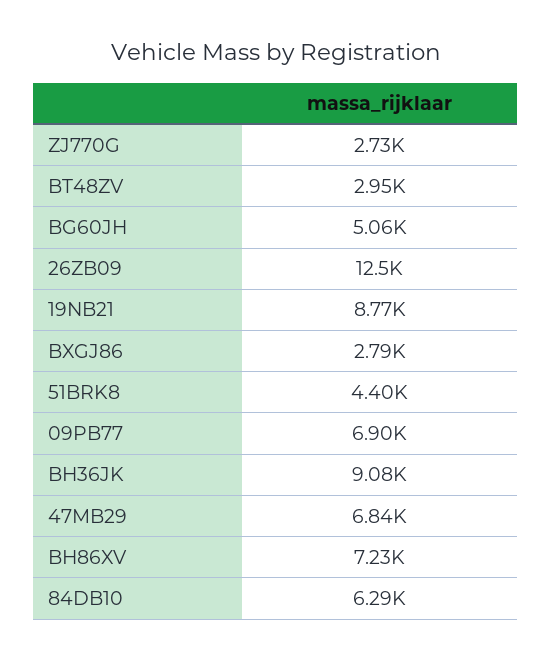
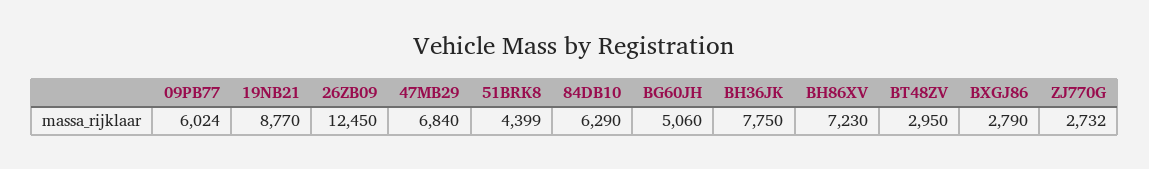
09PB77: 6900 -> 6024
BH36JK: 9080 -> 7750

